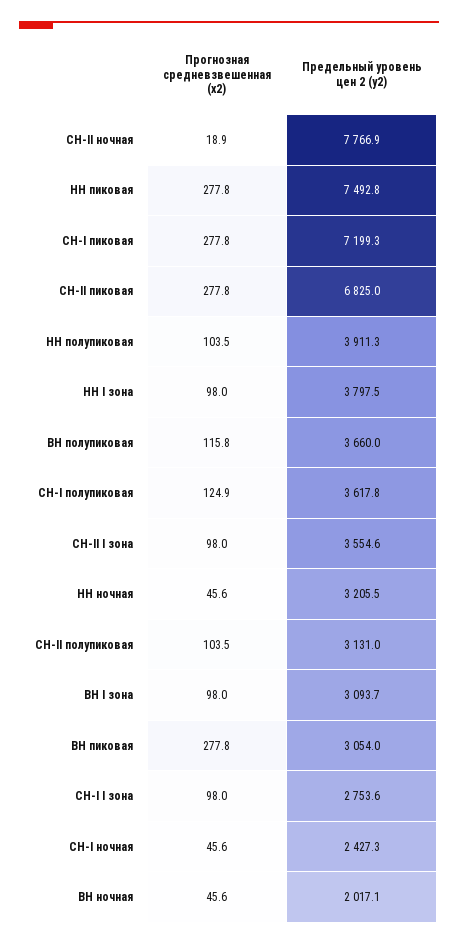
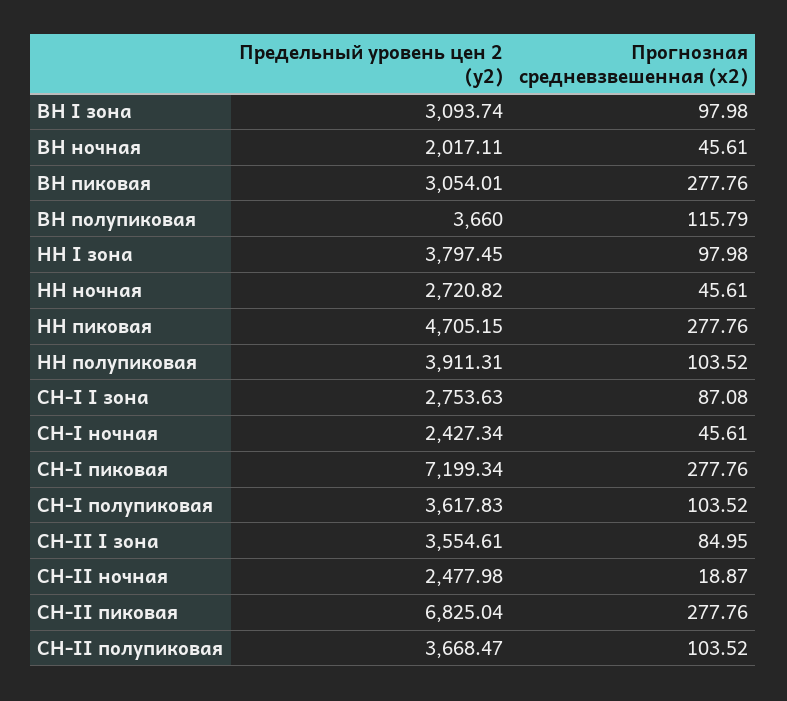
Предельный уровень цен 2 (y2), СН-II ночная: 7766.9 -> 2477.98
Предельный уровень цен 2 (y2), НН пиковая: 7492.8 -> 4705.15
Прогнозная средневзвешенная (x2), СН-I полупиковая: 124.9 -> 103.52
Прогнозная средневзвешенная (x2), СН-II I зона: 98 -> 84.95
Предельный уровень цен 2 (y2), НН ночная: 3205.5 -> 2720.82
Предельный уровень цен 2 (y2), СН-II полупиковая: 3131 -> 3668.47
Прогнозная средневзвешенная (x2), СН-I I зона: 98 -> 87.08

